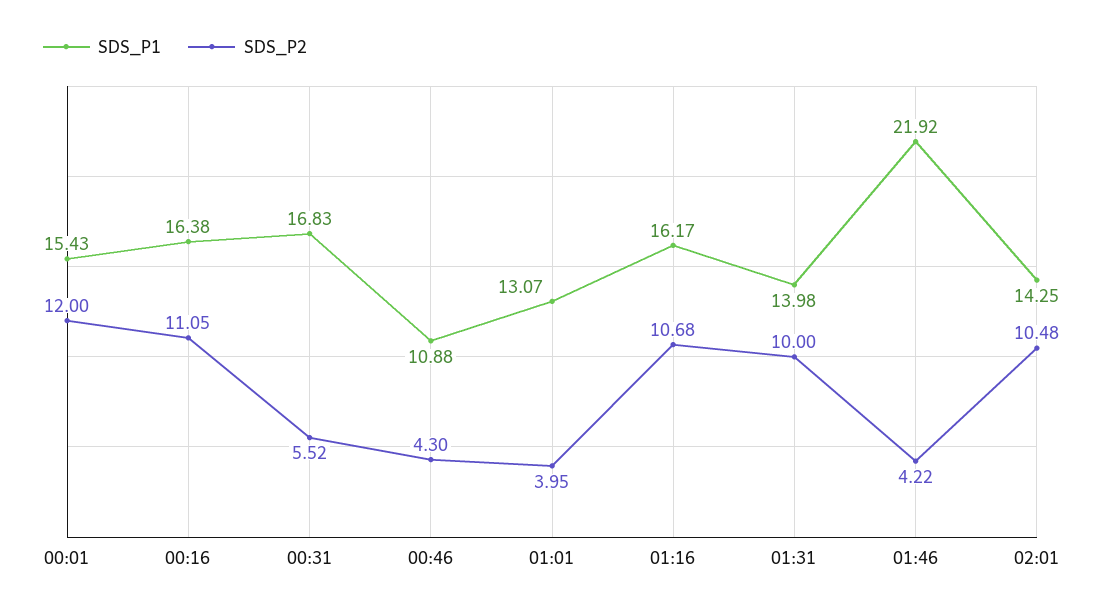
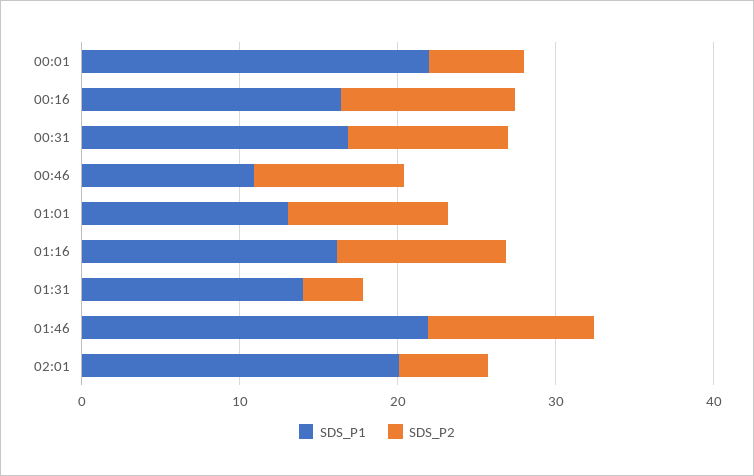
SDS_P1, 00:01: 15.43 -> 22
SDS_P2, 00:01: 12 -> 6
SDS_P2, 00:31: 5.52 -> 10
SDS_P2, 00:46: 4.3 -> 10
SDS_P2, 01:01: 3.95 -> 10
SDS_P2, 01:31: 10 -> 4
SDS_P2, 01:46: 4.22 -> 10
SDS_P1, 02:01: 14.25 -> 20
SDS_P2, 02:01: 10.48 -> 6

